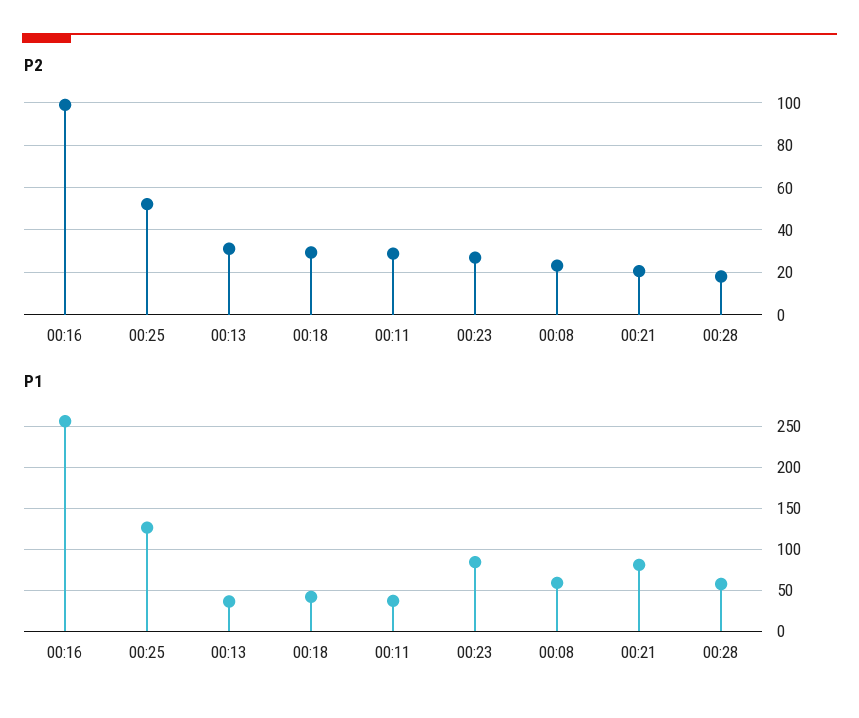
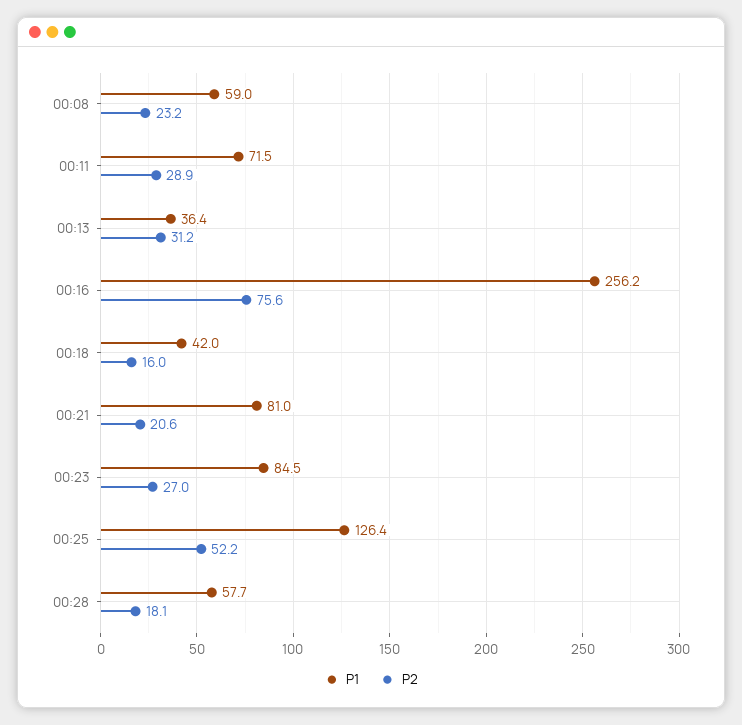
P2, 00:16: 100 -> 75.6
P2, 00:18: 30 -> 16
P1, 00:11: 40 -> 71.5

